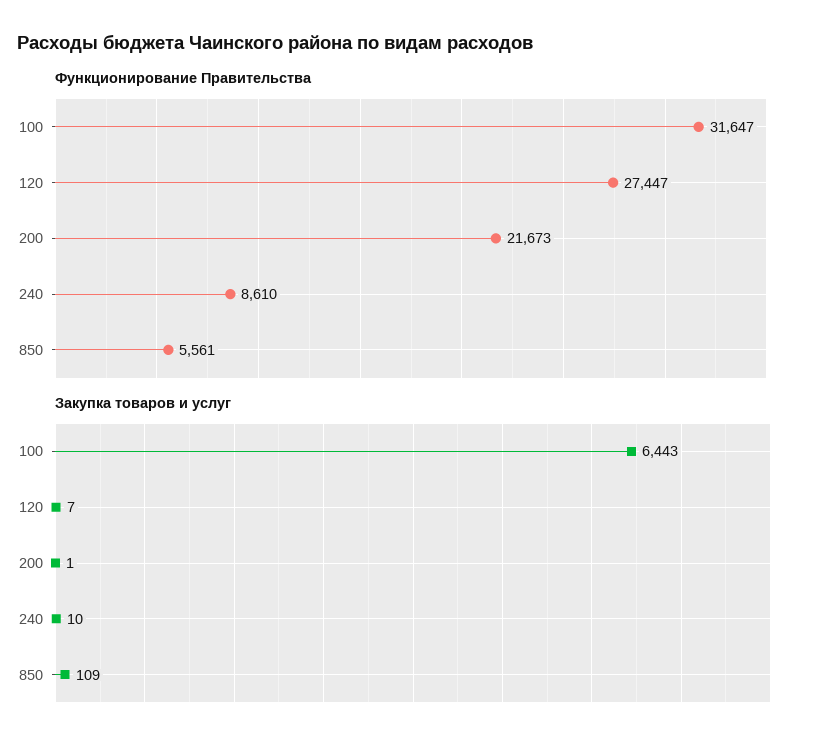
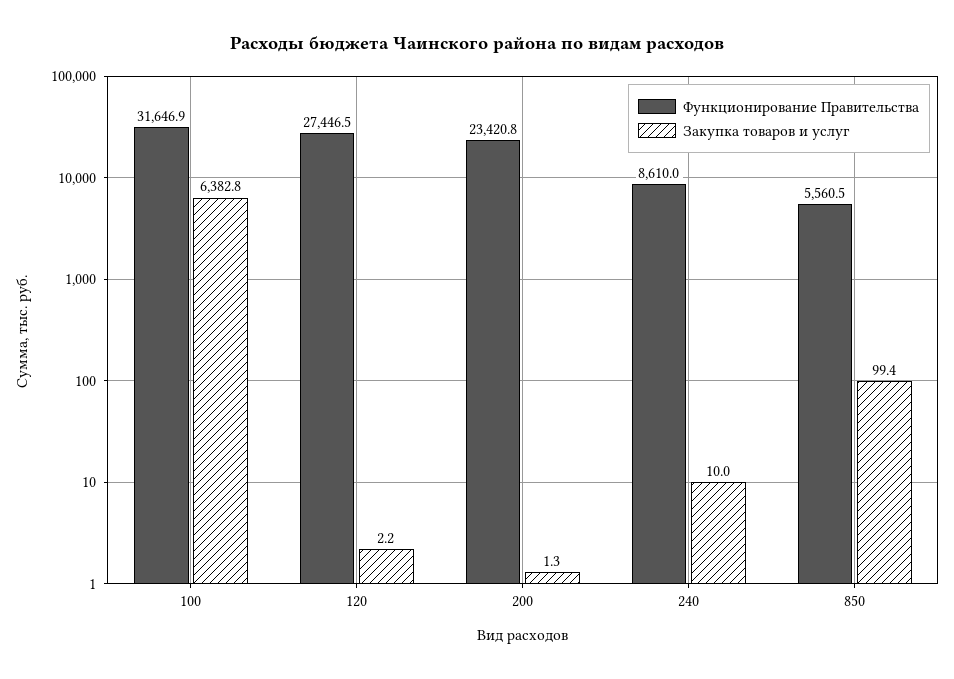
Функционирование Правительства, 200: 21673 -> 23420.8
Закупка товаров и услуг, 100: 6443 -> 6382.8
Закупка товаров и услуг, 120: 7 -> 2.2
Закупка товаров и услуг, 850: 109 -> 99.4

